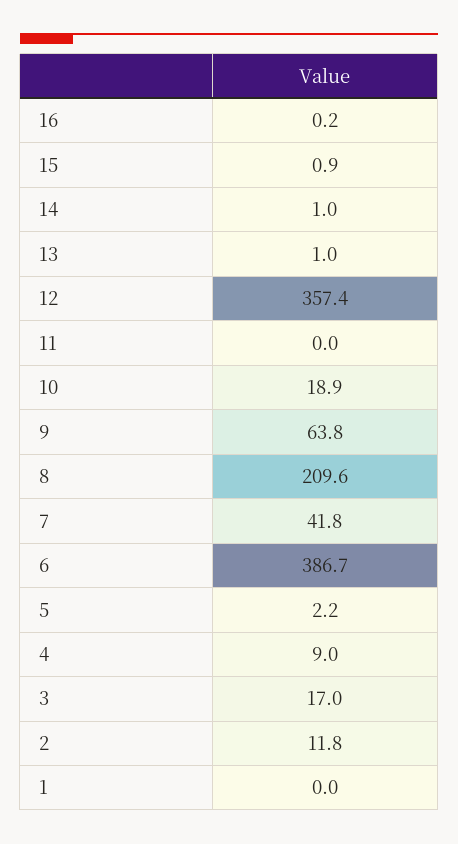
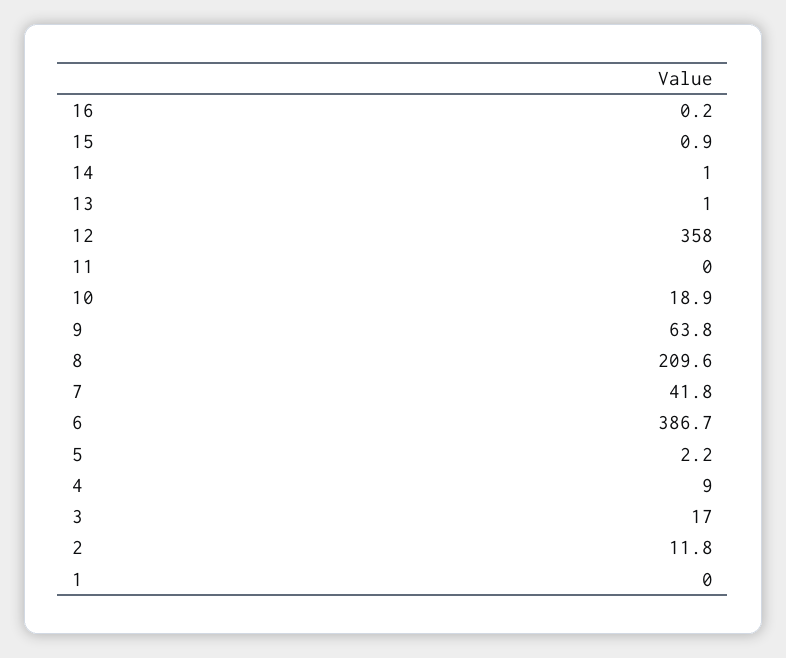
12: 357.4 -> 358

